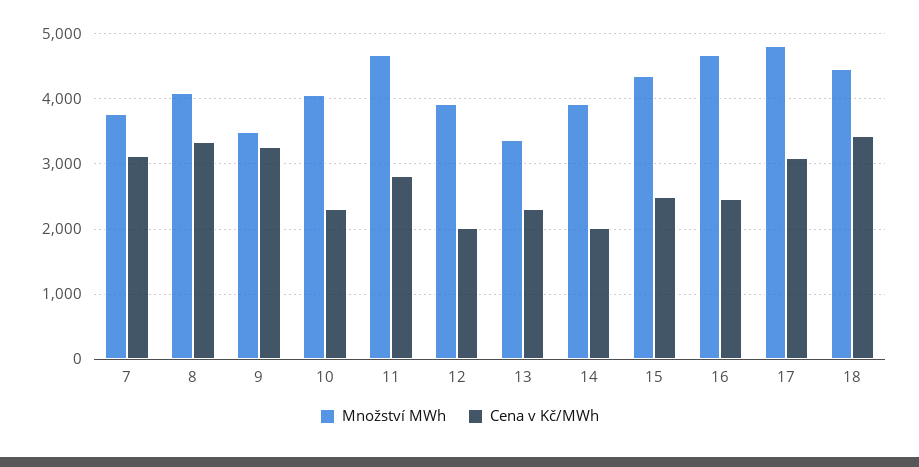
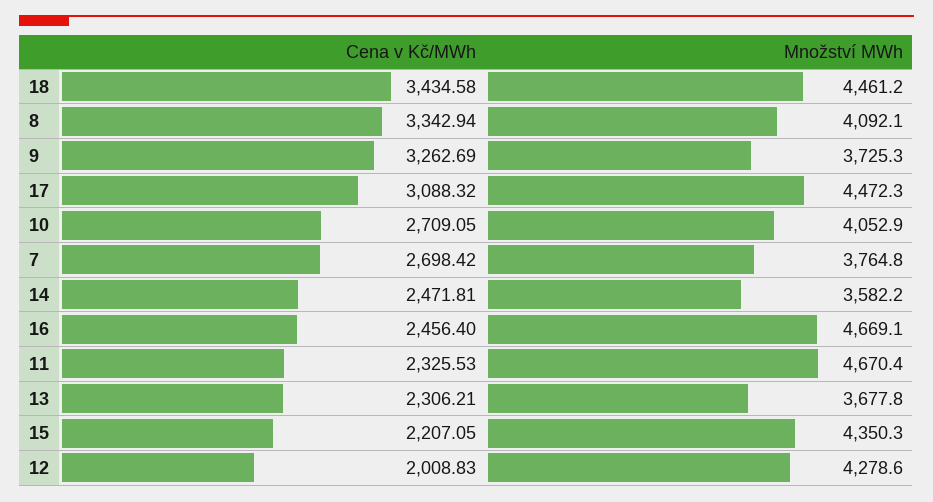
Cena v Kč/MWh, 7: 3100 -> 2698.42
Množství MWh, 9: 3500 -> 3725.3
Cena v Kč/MWh, 10: 2300 -> 2709.05
Cena v Kč/MWh, 11: 2800 -> 2325.53
Množství MWh, 12: 3900 -> 4278.6
Množství MWh, 13: 3400 -> 3677.8
Množství MWh, 14: 3900 -> 3582.2
Cena v Kč/MWh, 14: 2000 -> 2471.81
Cena v Kč/MWh, 15: 2500 -> 2207.05
Množství MWh, 17: 4800 -> 4472.3

